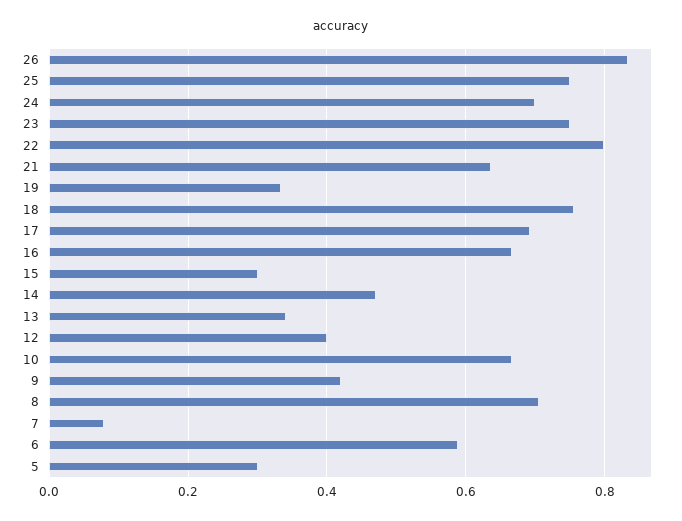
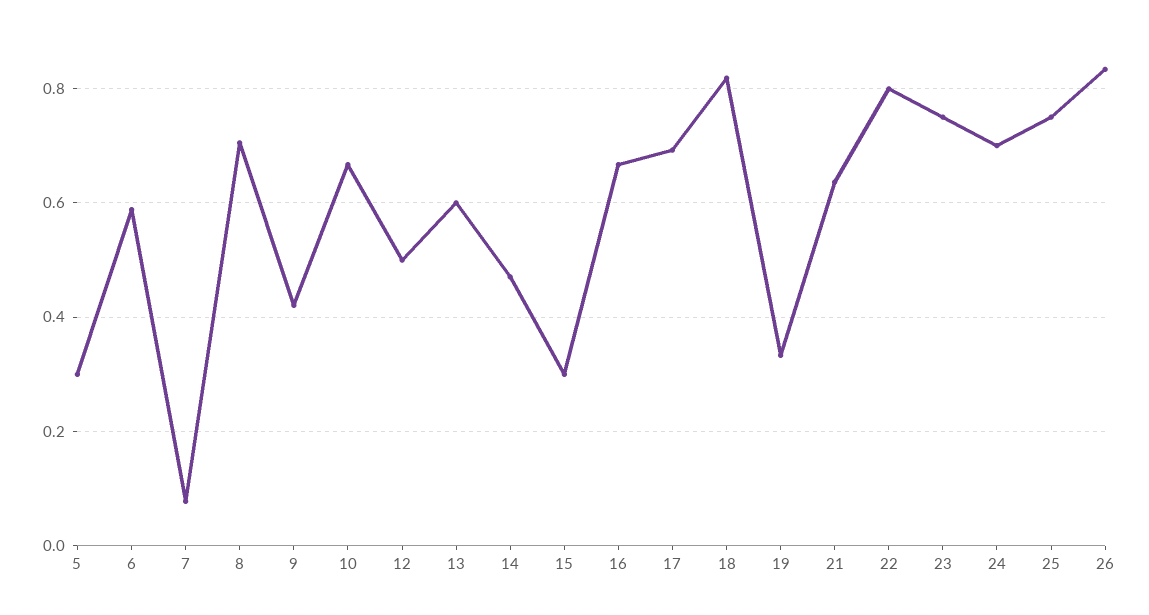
18: 0.76 -> 0.82
13: 0.34 -> 0.6
12: 0.4 -> 0.5

